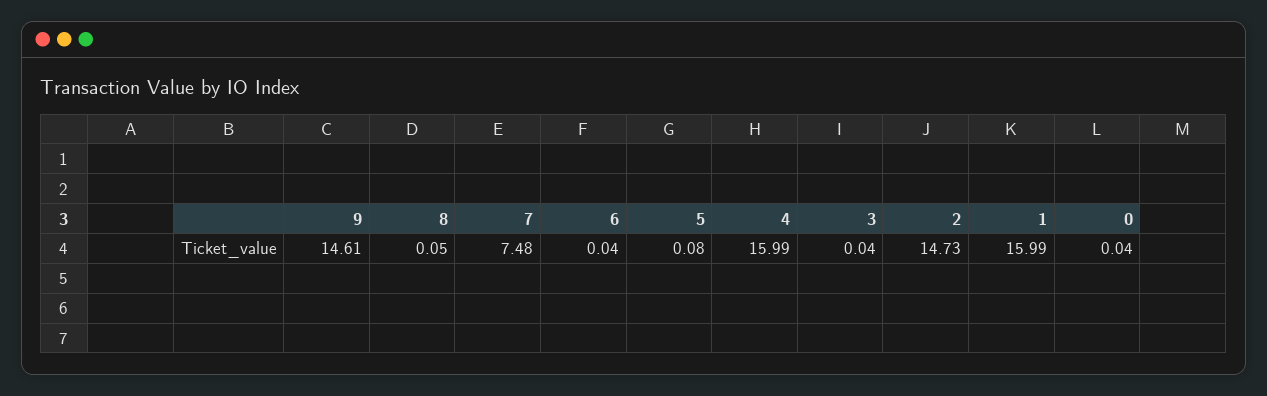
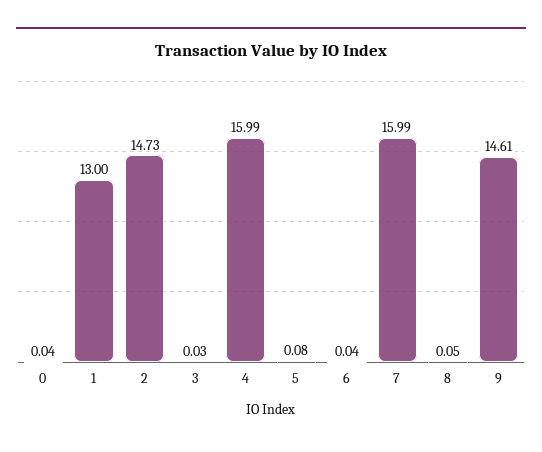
7: 7.48 -> 15.99
3: 0.04 -> 0.03
1: 15.99 -> 13

